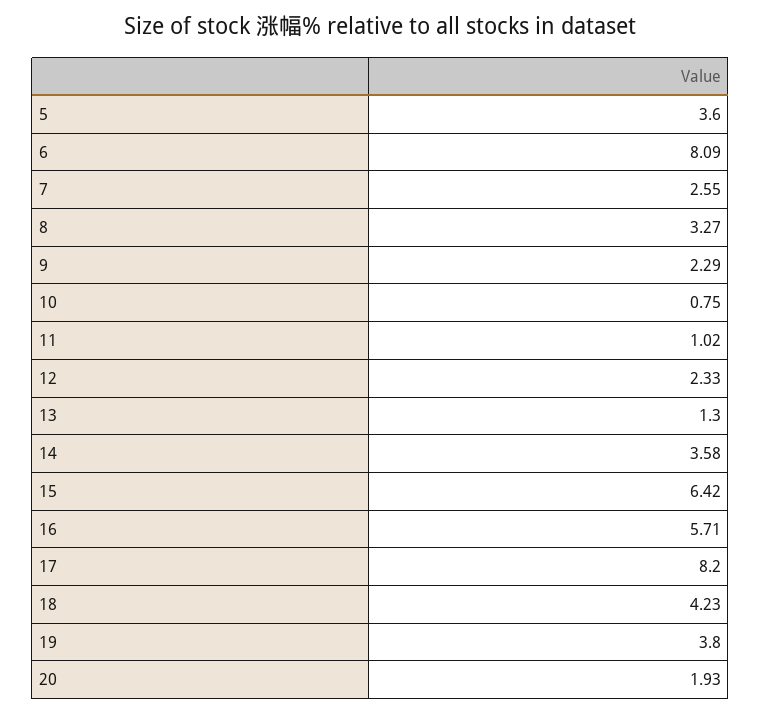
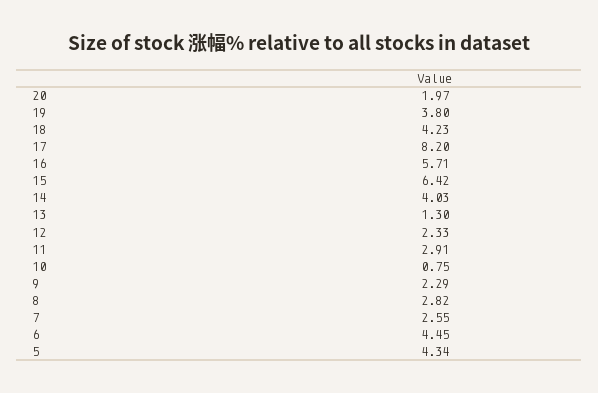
5: 3.6 -> 4.34
6: 8.09 -> 4.45
8: 3.27 -> 2.82
11: 1.02 -> 2.91
14: 3.58 -> 4.03
20: 1.93 -> 1.97

